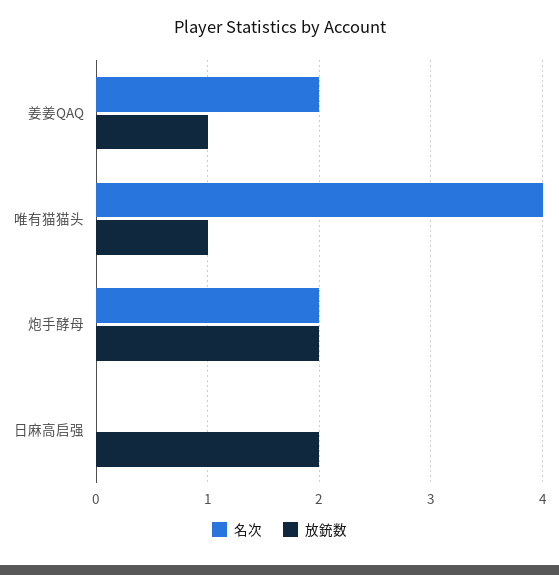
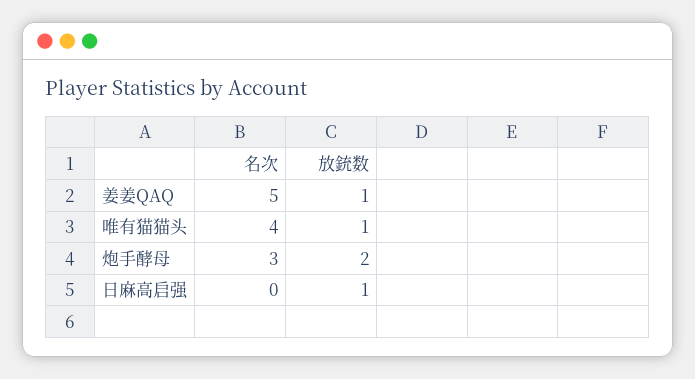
名次, 姜姜QAQ: 2 -> 5
名次, 炮手酵母: 2 -> 3
放銃数, 日麻高启强: 2 -> 1

